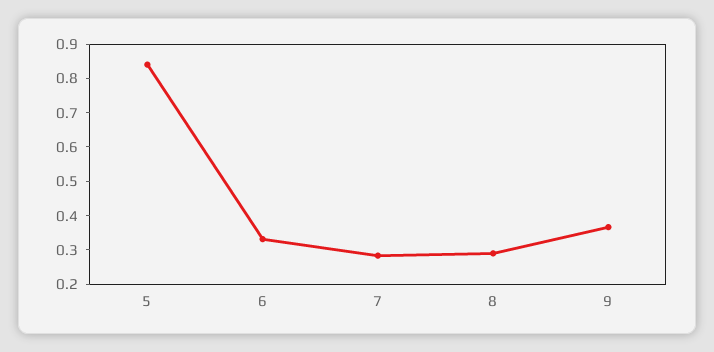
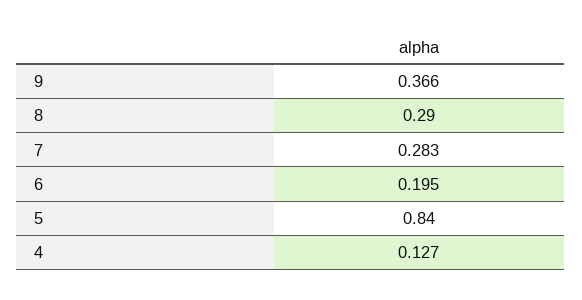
6: 0.325 -> 0.195
4: none -> 0.127

